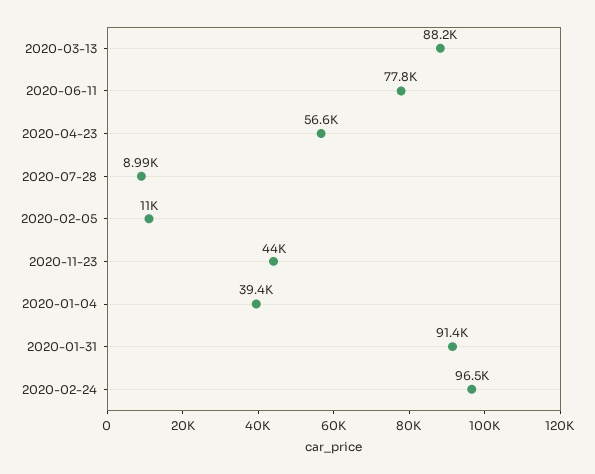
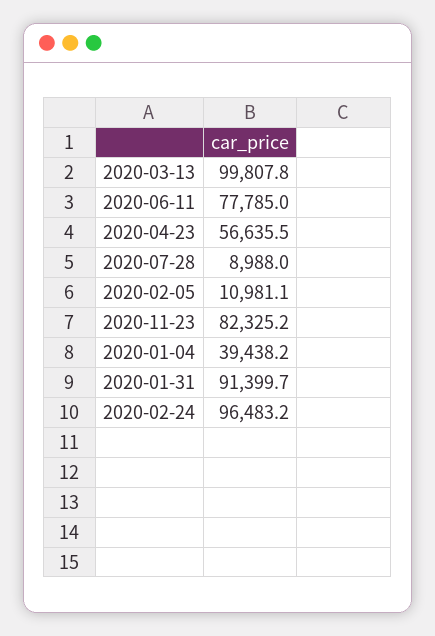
2020-03-13: 88200 -> 99807.8
2020-11-23: 44000 -> 82325.2

